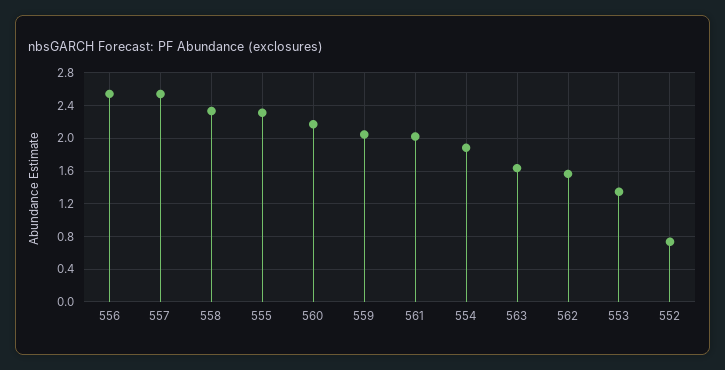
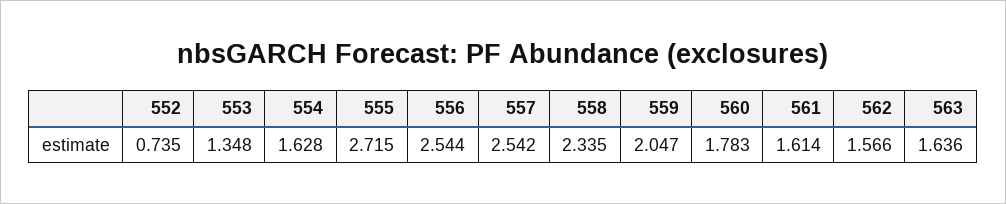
555: 2.3 -> 2.715
560: 2.2 -> 1.783
561: 2 -> 1.614
554: 1.9 -> 1.628

